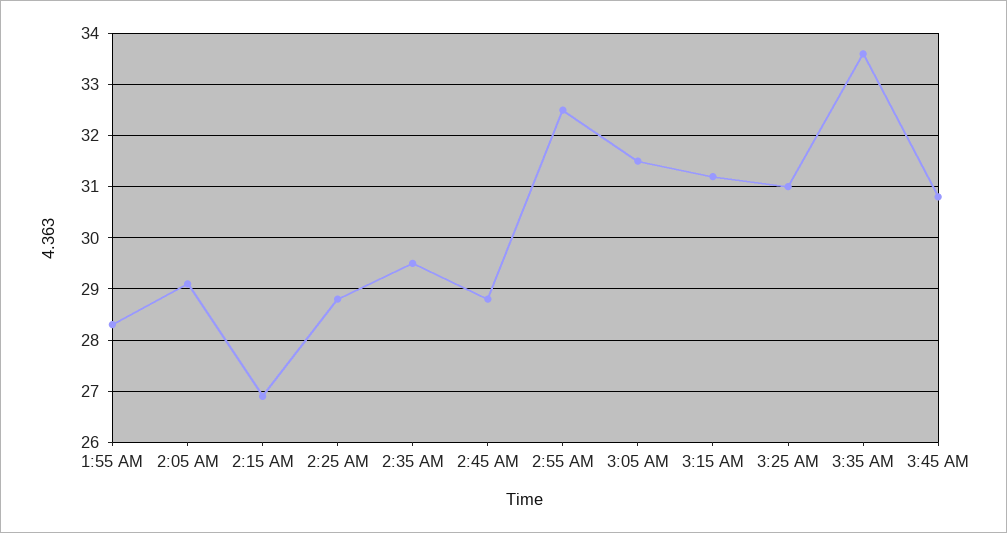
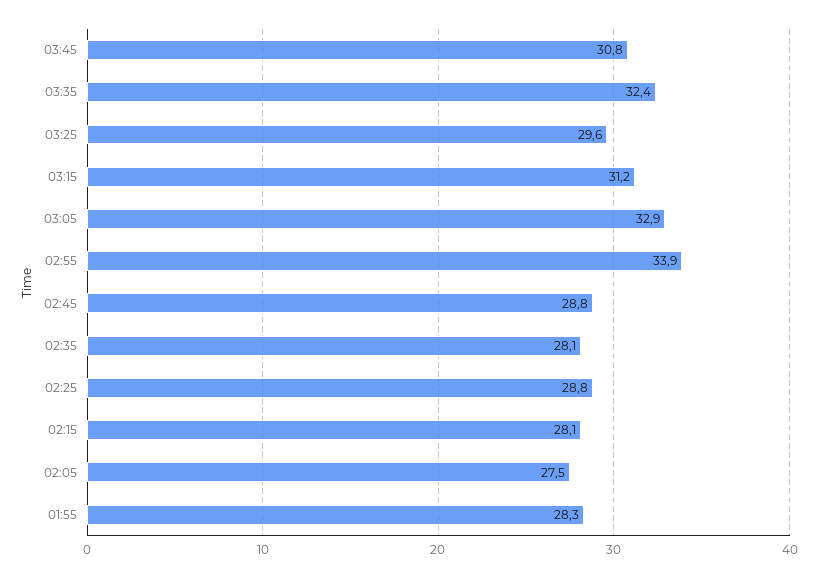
2:05 AM: 29 -> 27.5
2:15 AM: 27 -> 28.1
2:35 AM: 29.5 -> 28.1
2:55 AM: 32.5 -> 33.9
3:05 AM: 31.5 -> 32.9
3:25 AM: 31 -> 29.6
3:35 AM: 33.5 -> 32.4

